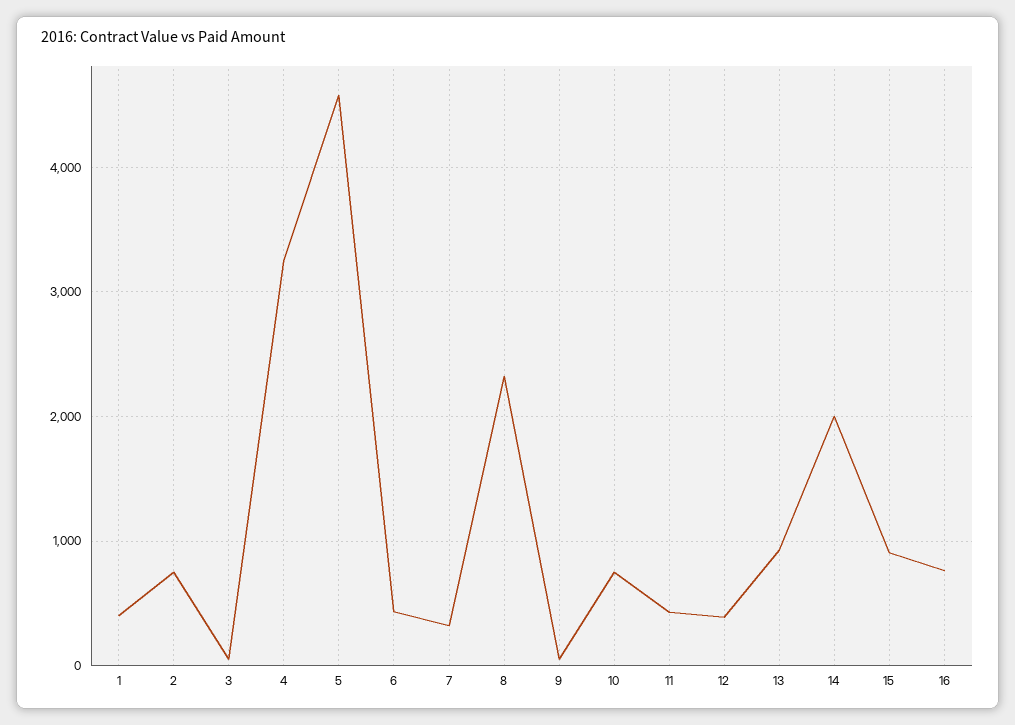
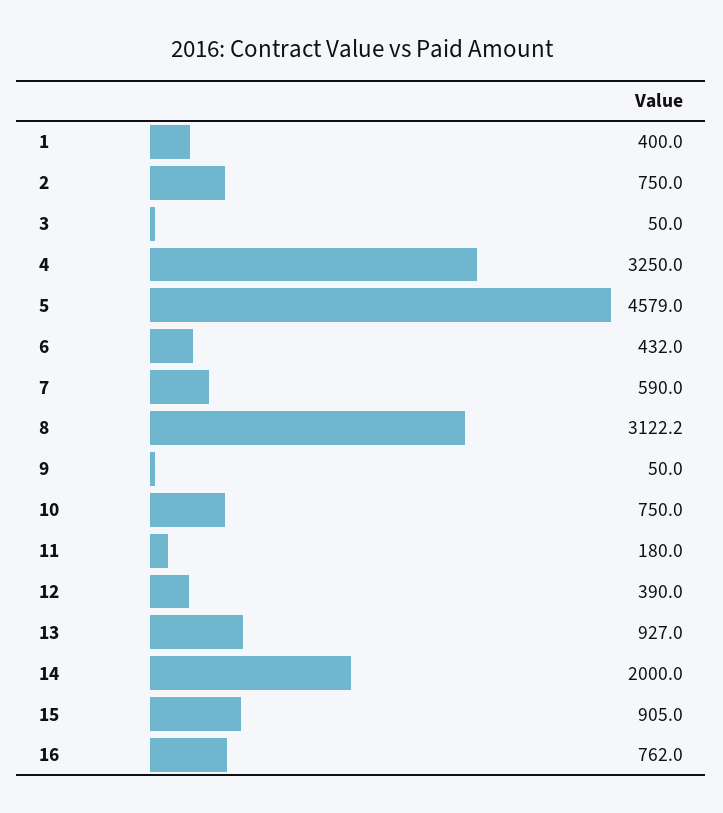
7: 300 -> 590
8: 2300 -> 3122.2
11: 400 -> 180

